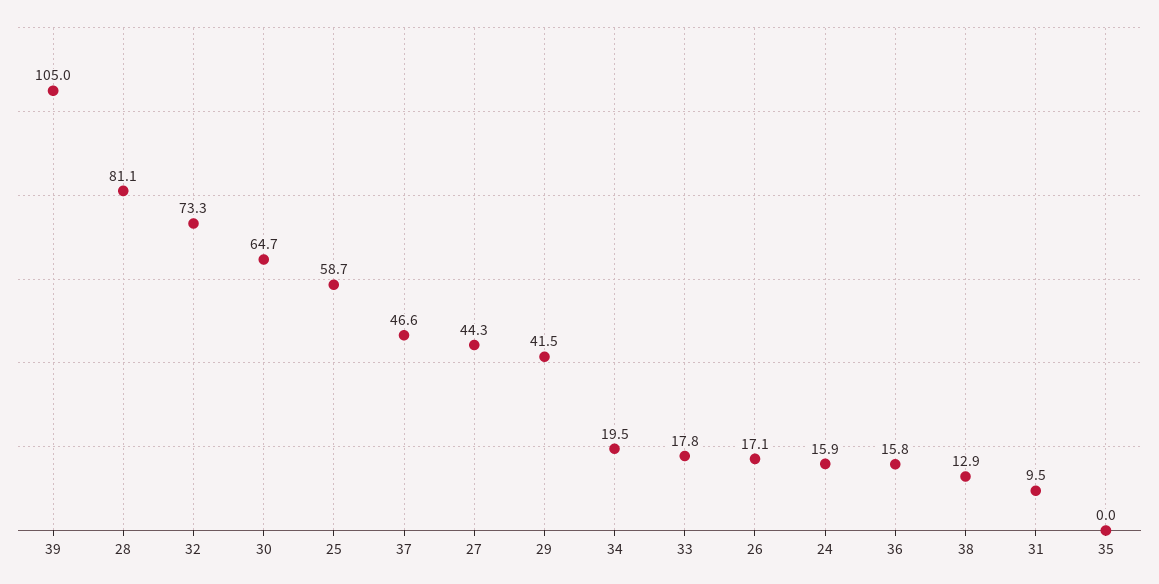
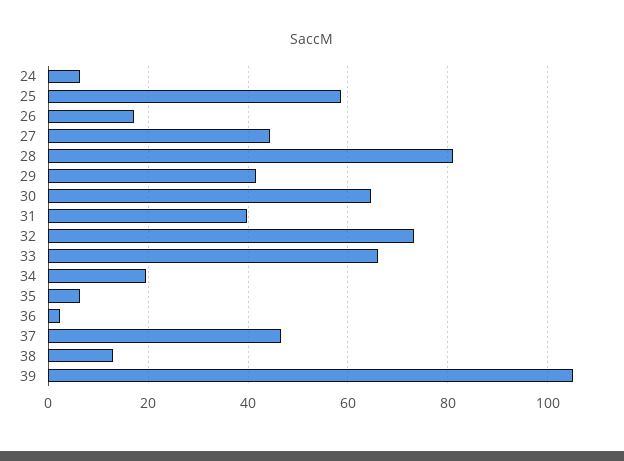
33: 17.8 -> 66
24: 15.9 -> 6
36: 15.8 -> 2
31: 9.5 -> 40
35: 0 -> 6

